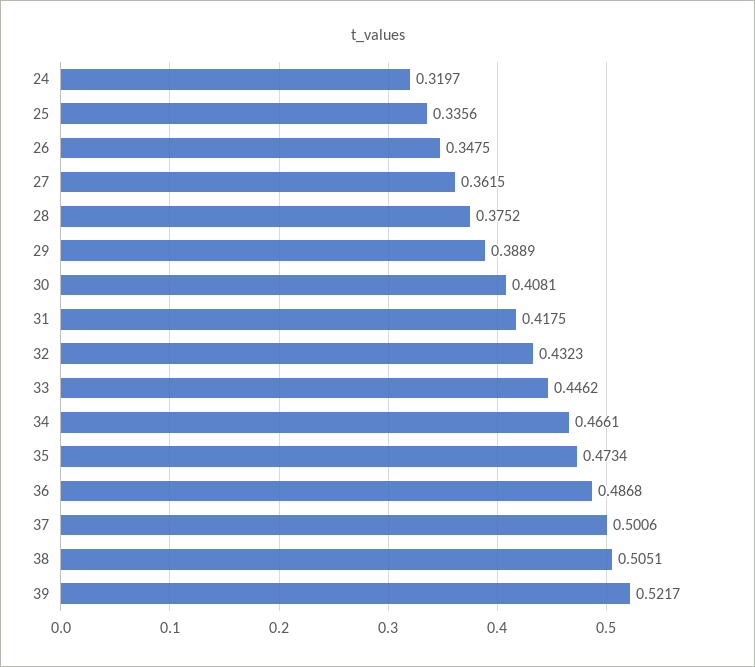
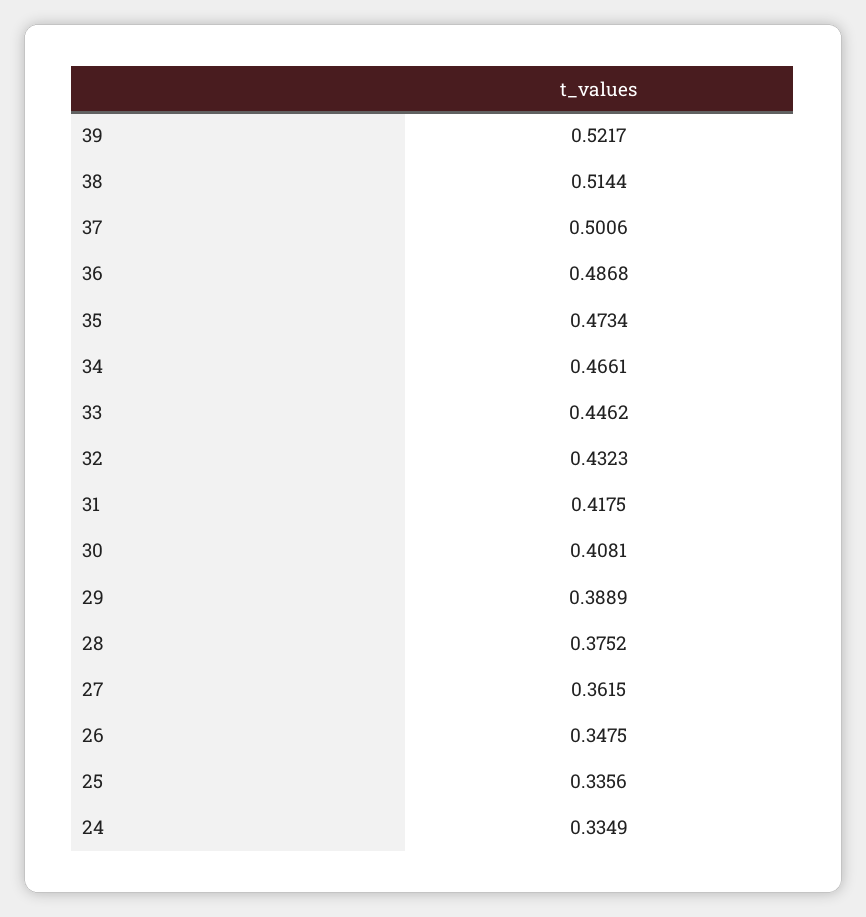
24: 0.3197 -> 0.3349
38: 0.5051 -> 0.5144

